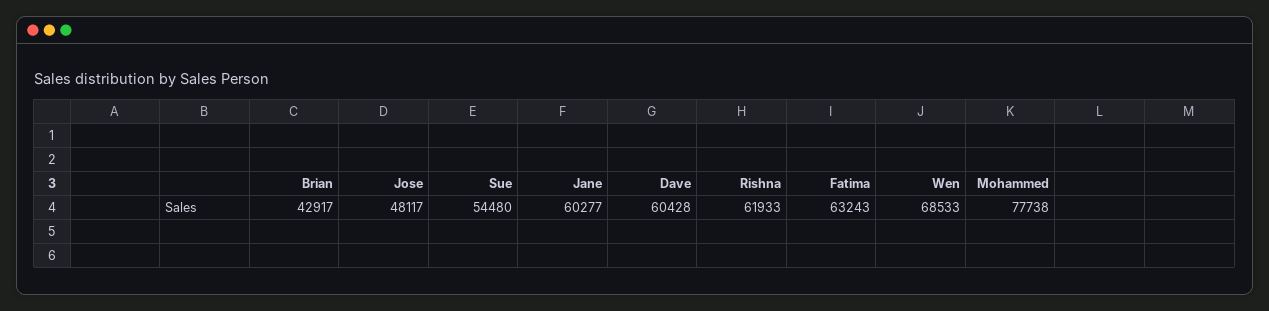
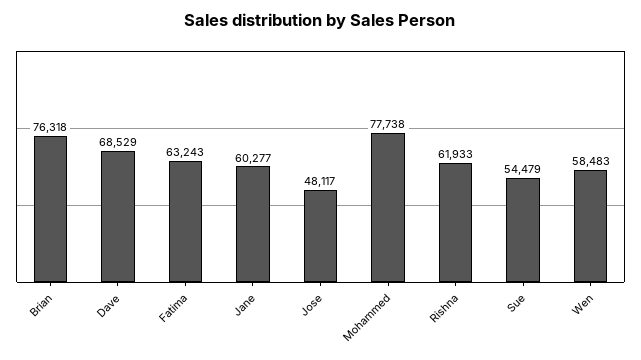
Brian: 42917 -> 76318
Sue: 54480 -> 54479
Dave: 60428 -> 68529
Wen: 68533 -> 58483

